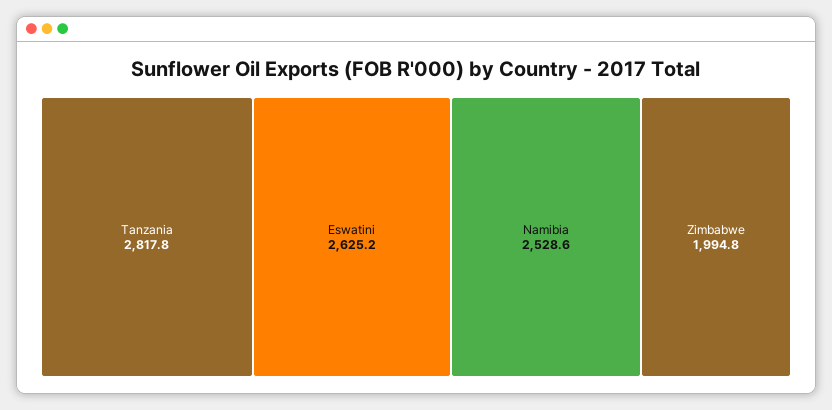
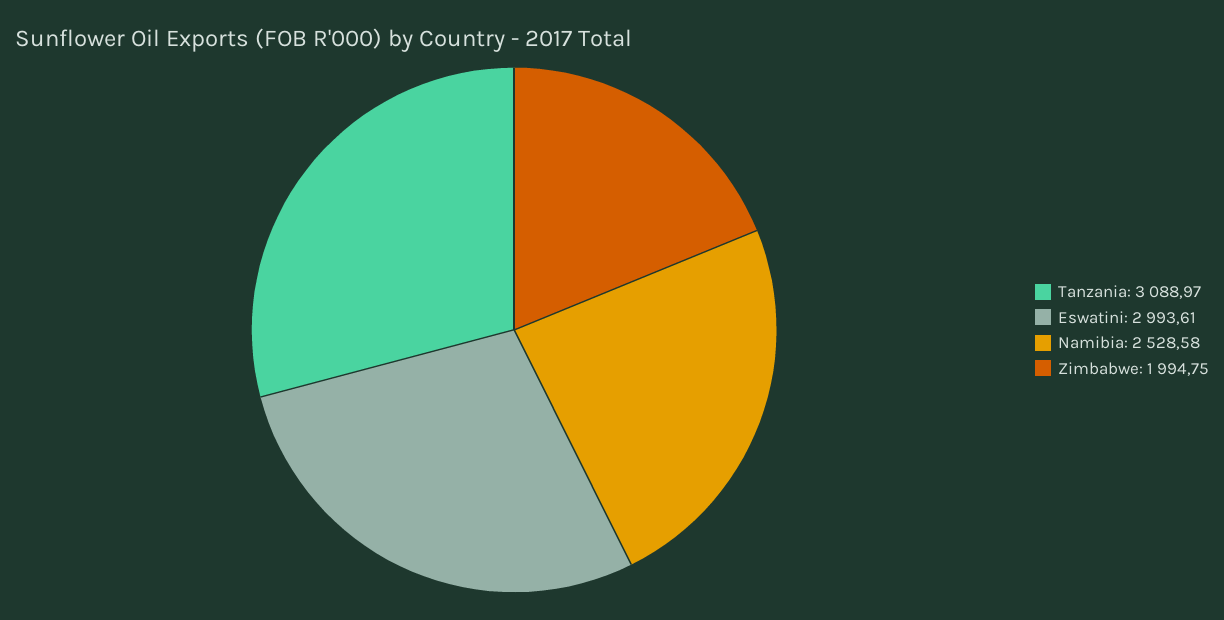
Tanzania: 2817.8 -> 3088.97
Eswatini: 2625.2 -> 2993.61

